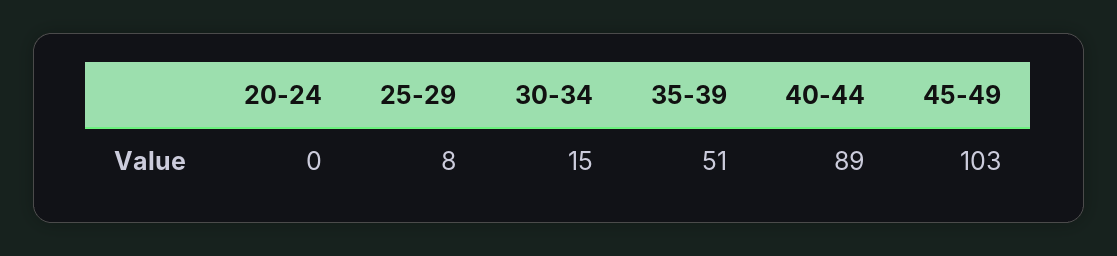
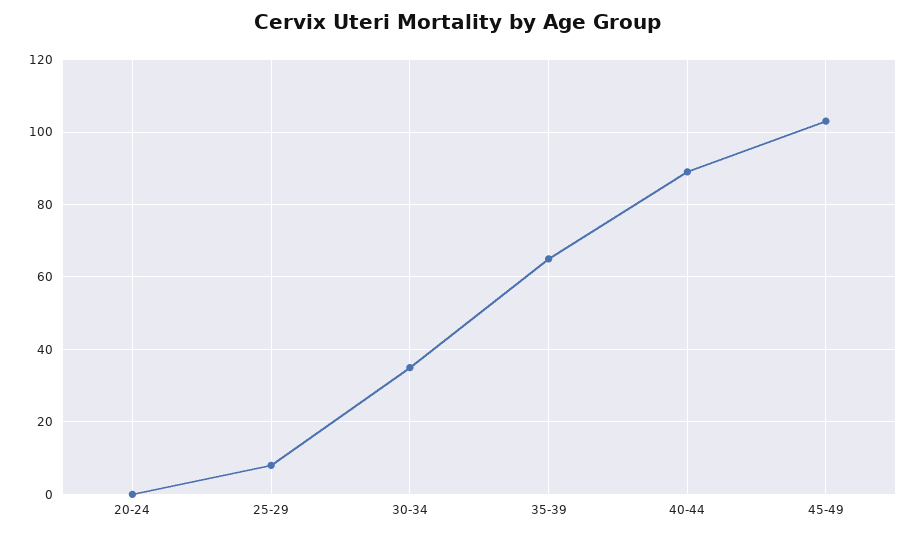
30-34: 15 -> 35
35-39: 51 -> 65

